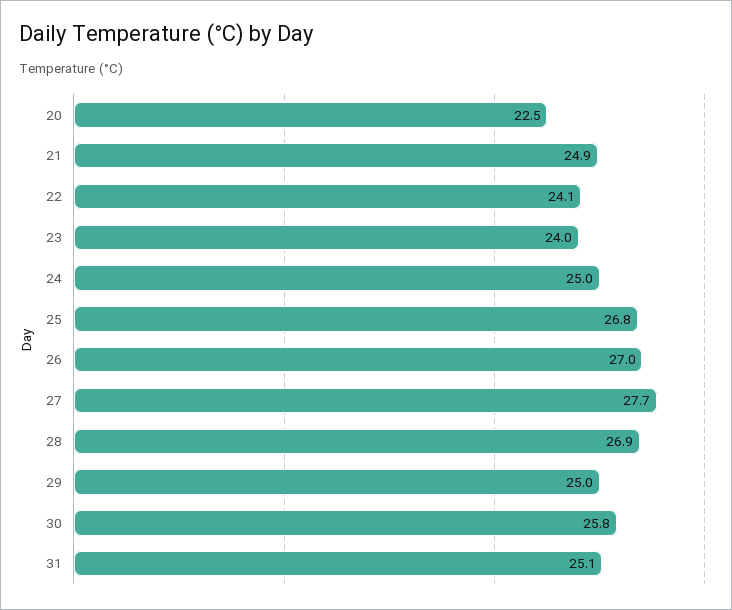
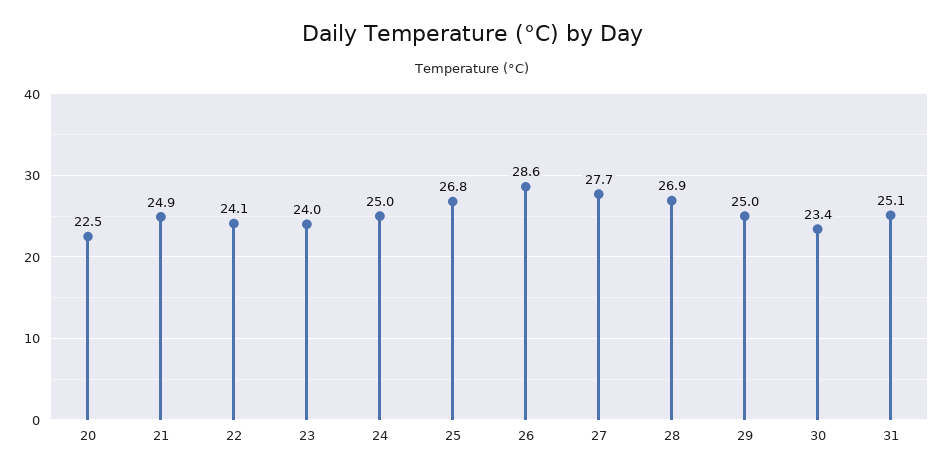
26: 27 -> 28.6
30: 25.8 -> 23.4

